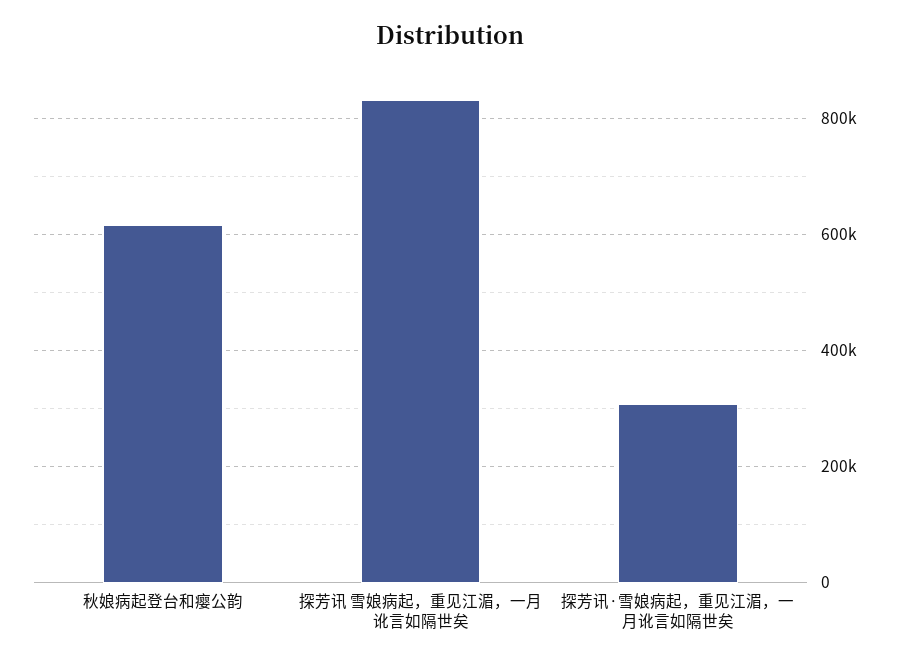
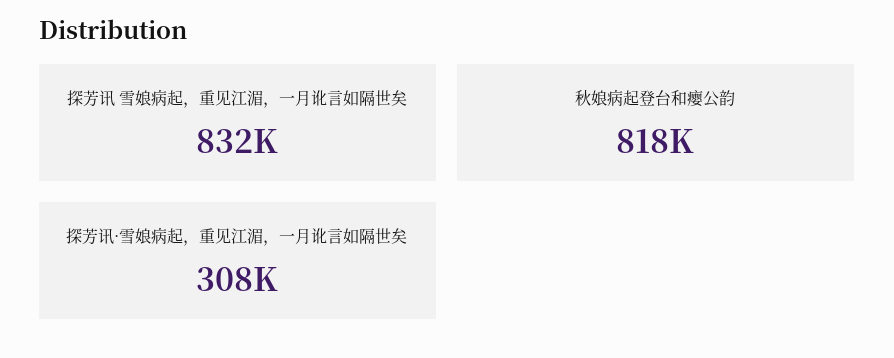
秋娘病起登台和瘿公韵: 620000 -> 818000

